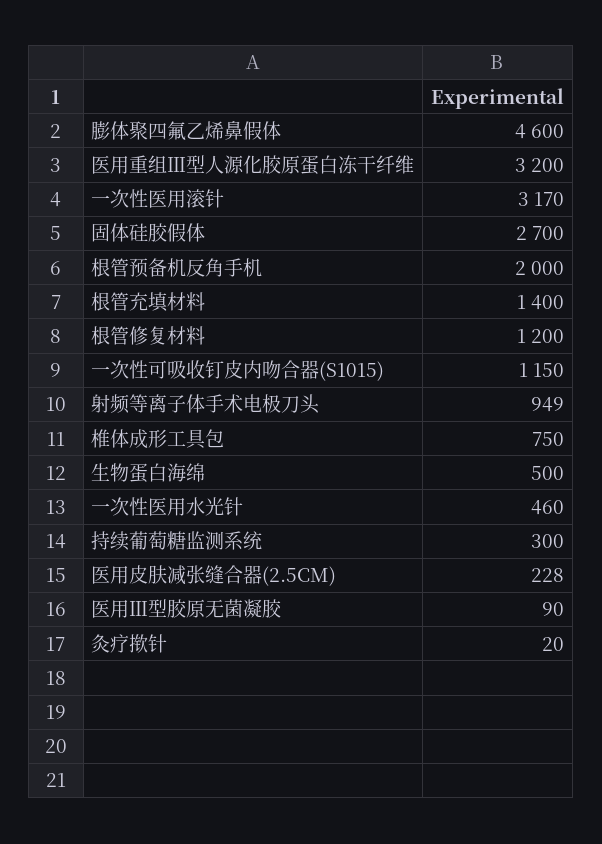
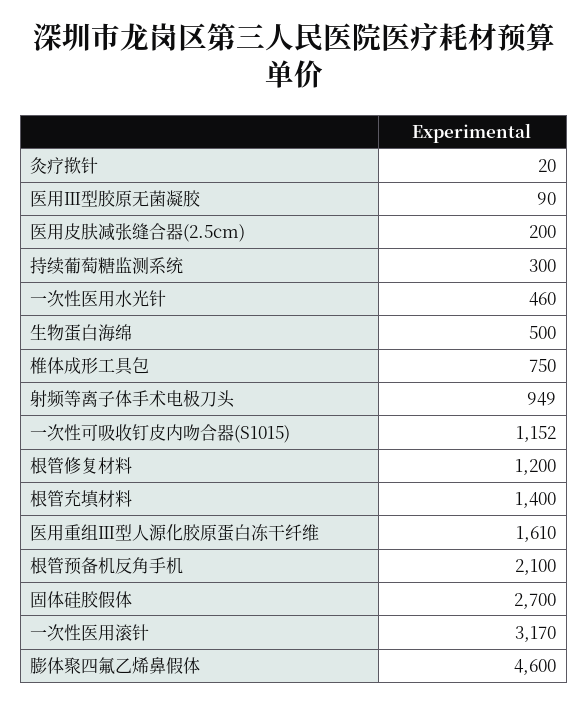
医用重组Ⅲ型人源化胶原蛋白冻干纤维: 3200 -> 1610
根管预备机反角手机: 2000 -> 2100
一次性可吸收钉皮内吻合器(S1015): 1150 -> 1152
医用皮肤减张缝合器(2.5CM): 228 -> 200

